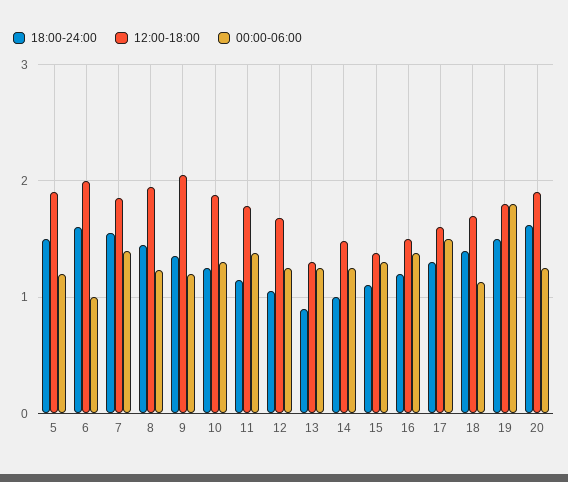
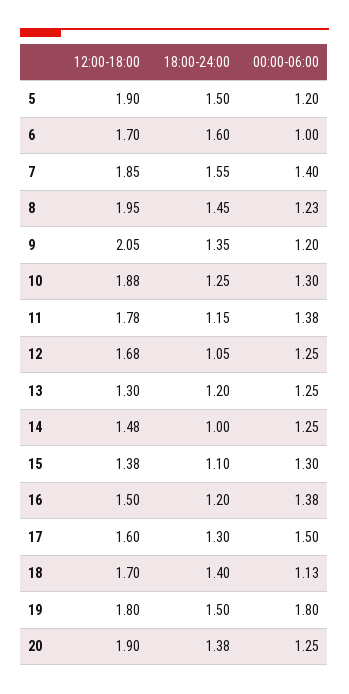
12:00-18:00, 6: 2 -> 1.7
18:00-24:00, 13: 0.9 -> 1.2
18:00-24:00, 20: 1.6 -> 1.38

